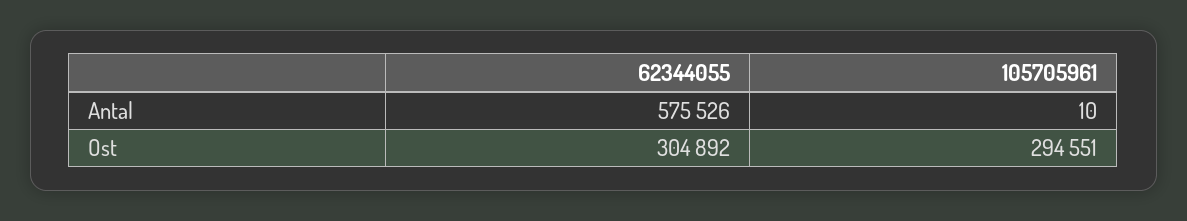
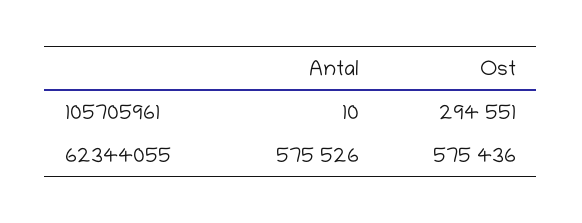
62344055, Ost: 304892 -> 575436

